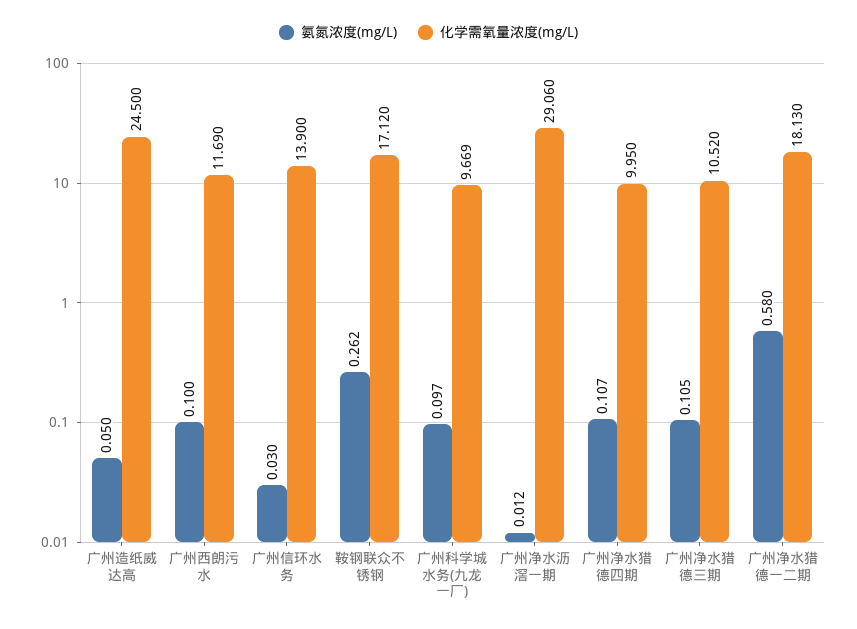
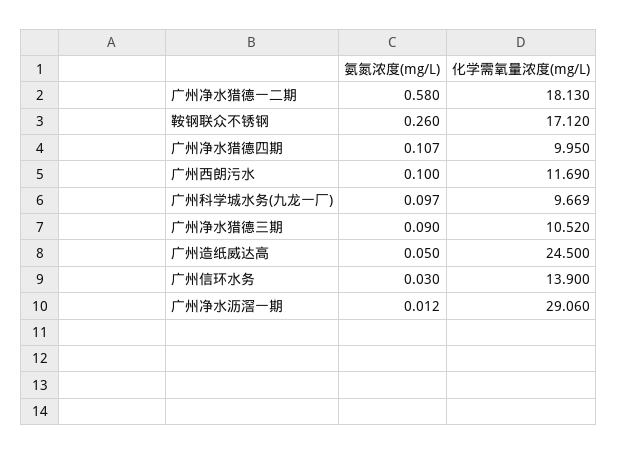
氨氮浓度(mg/L), 鞍钢联众不锈钢: 0.262 -> 0.26
氨氮浓度(mg/L), 广州净水猎德三期: 0.105 -> 0.09

